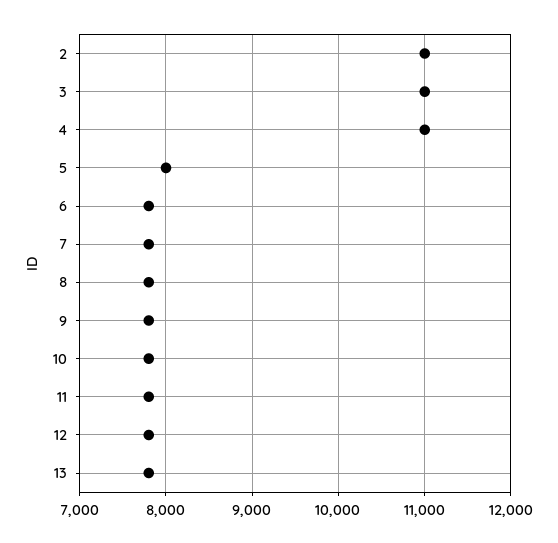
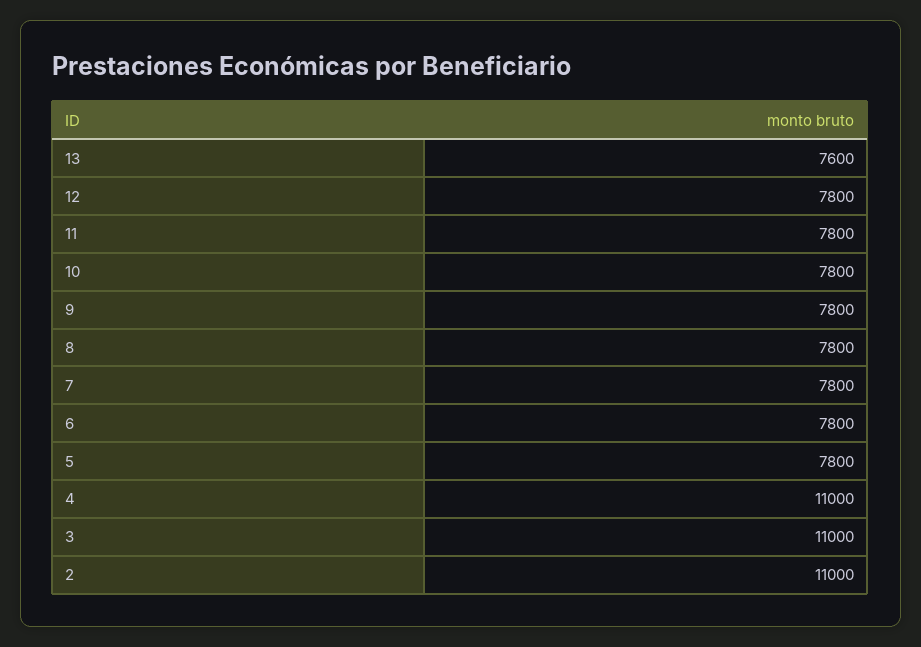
5: 8000 -> 7800
13: 7800 -> 7600

